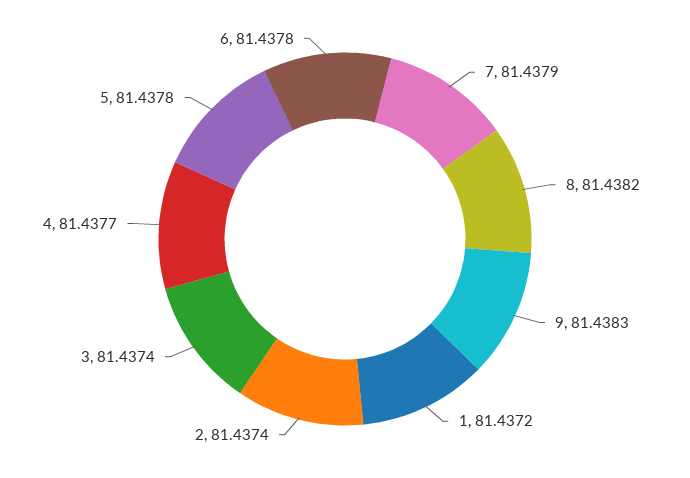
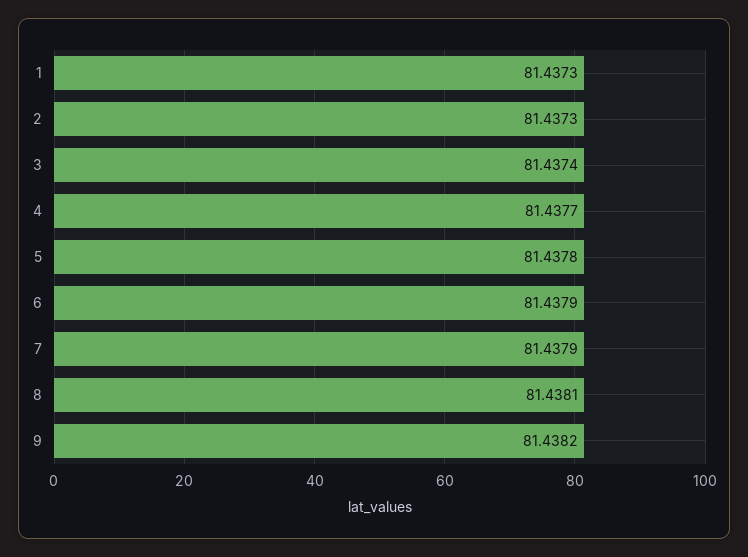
8: 81.4382 -> 81.4381
9: 81.4383 -> 81.4382
1: 81.4372 -> 81.4373
2: 81.4374 -> 81.4373
6: 81.4378 -> 81.4379

